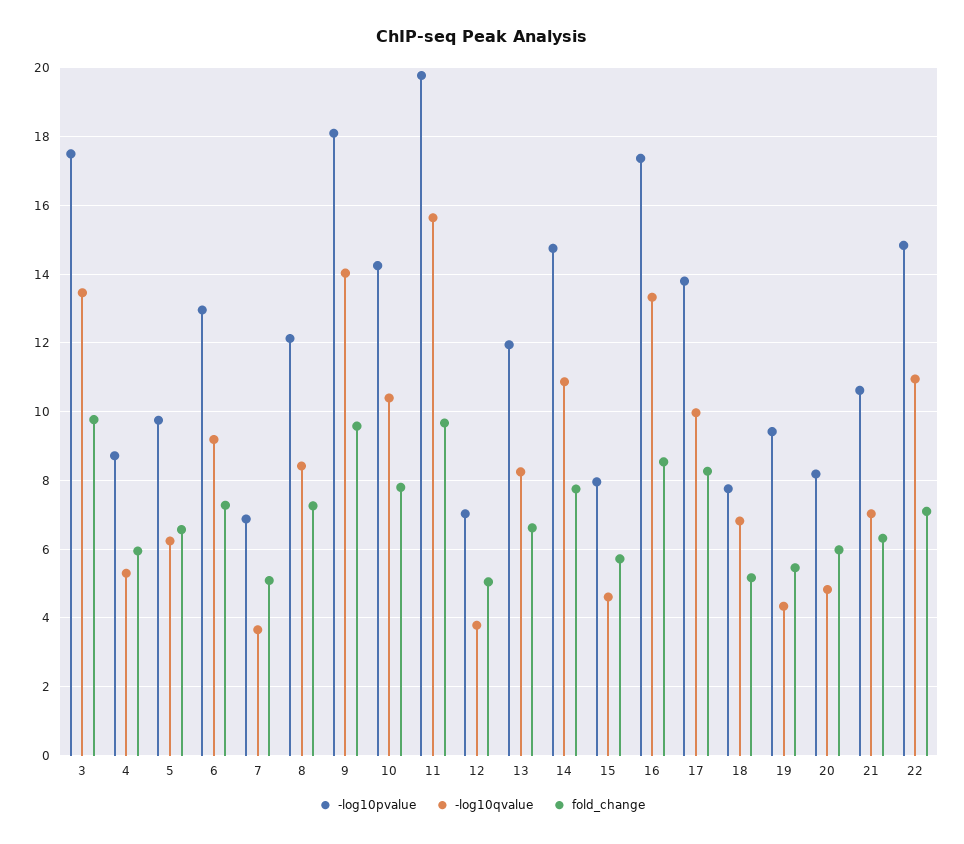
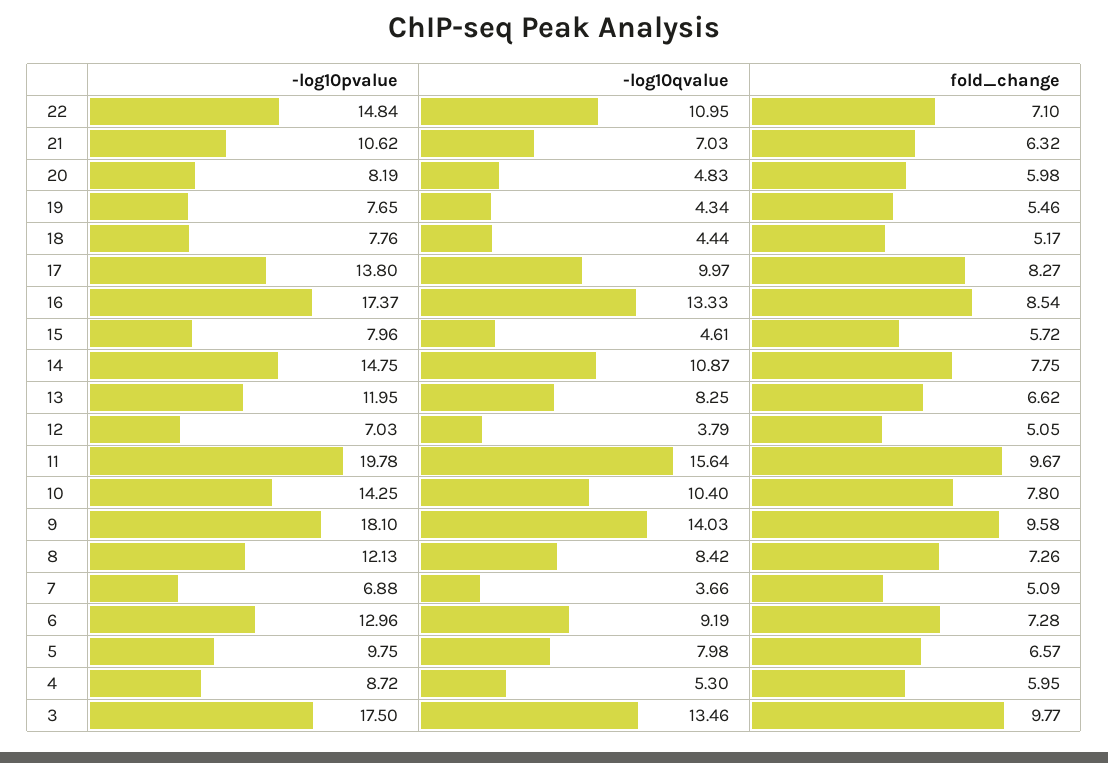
-log10qvalue, 5: 6.2 -> 7.98
-log10qvalue, 18: 6.8 -> 4.44
-log10pvalue, 19: 9.4 -> 7.65

